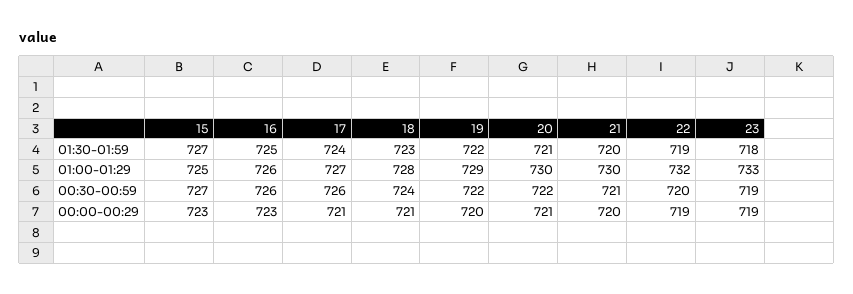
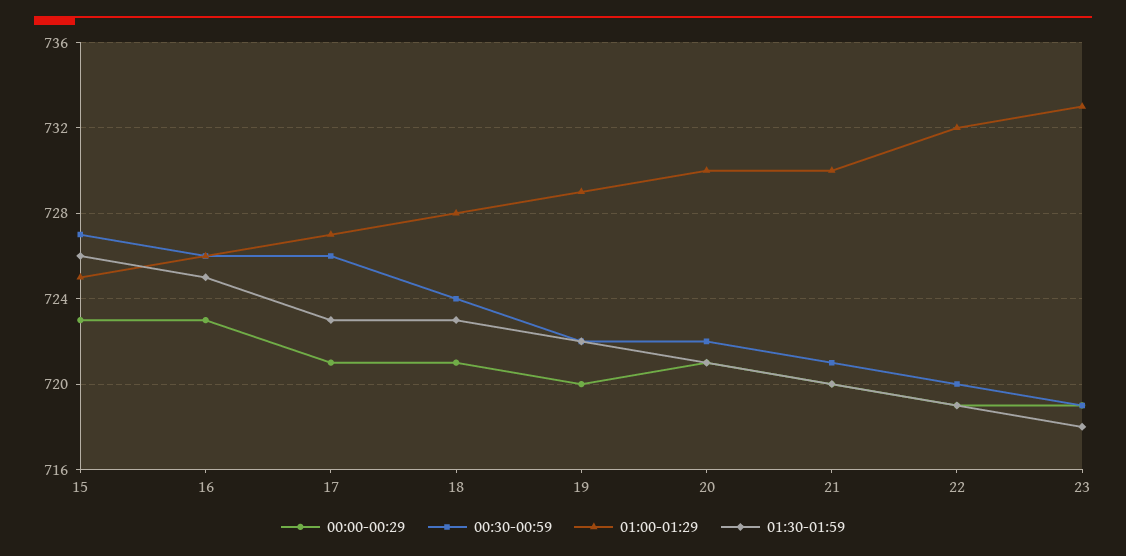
01:30-01:59, 15: 727 -> 726
01:30-01:59, 17: 724 -> 723

